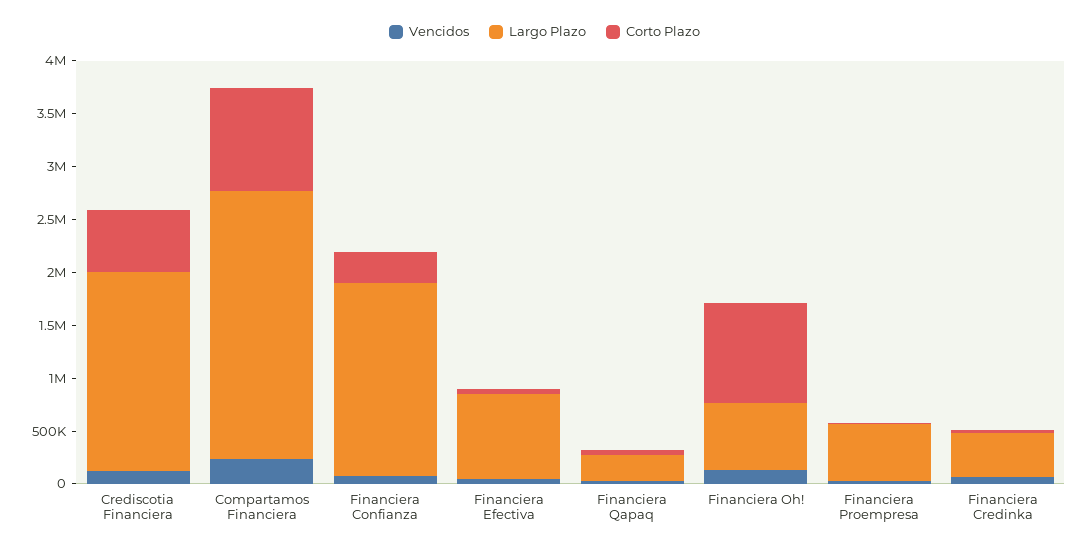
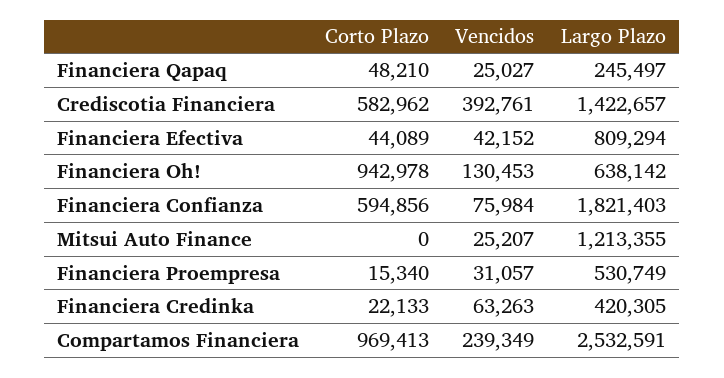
Vencidos, Crediscotia Financiera: 100000 -> 392761
Largo Plazo, Crediscotia Financiera: 1900000 -> 1422657
Corto Plazo, Financiera Confianza: 300000 -> 594856
Corto Plazo, Mitsui Auto Finance: none -> 0
Vencidos, Mitsui Auto Finance: none -> 25207
Largo Plazo, Mitsui Auto Finance: none -> 1213355

